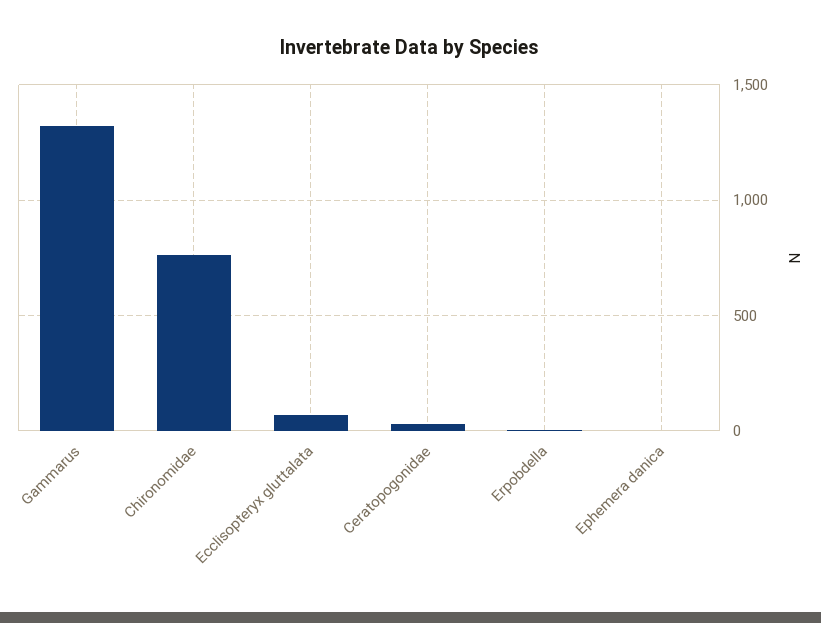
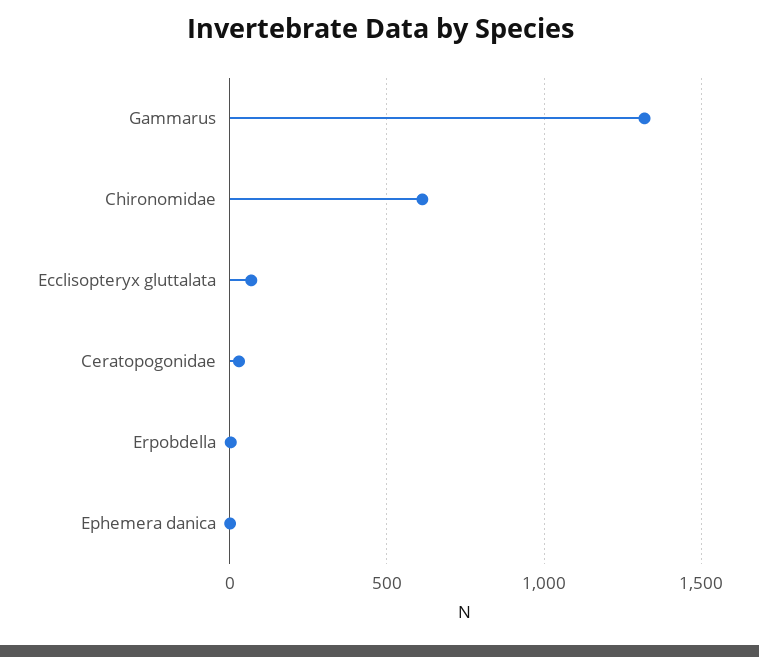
Chironomidae: 750 -> 600

